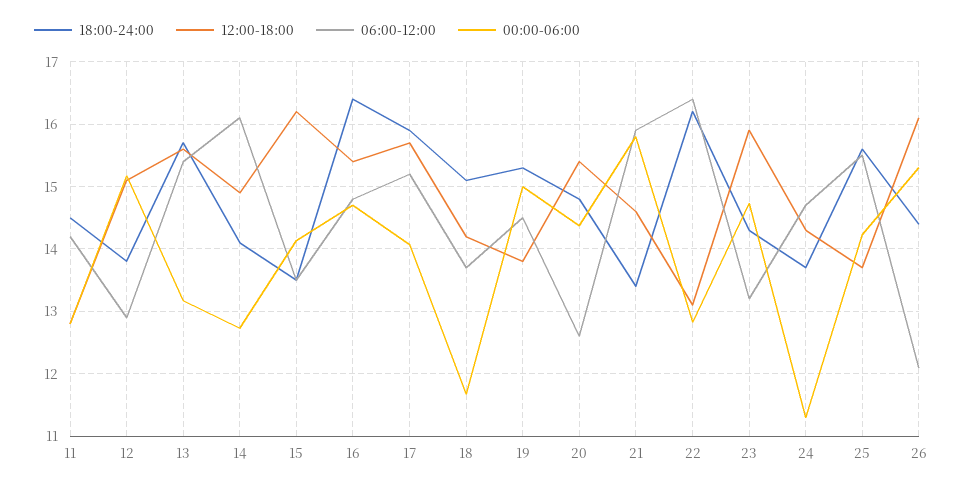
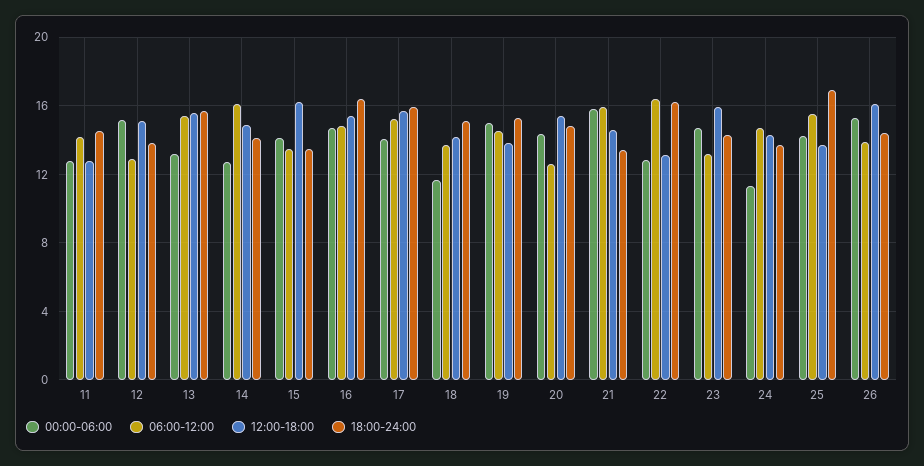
18:00-24:00, 25: 15.6 -> 17
06:00-12:00, 26: 12.1 -> 14

